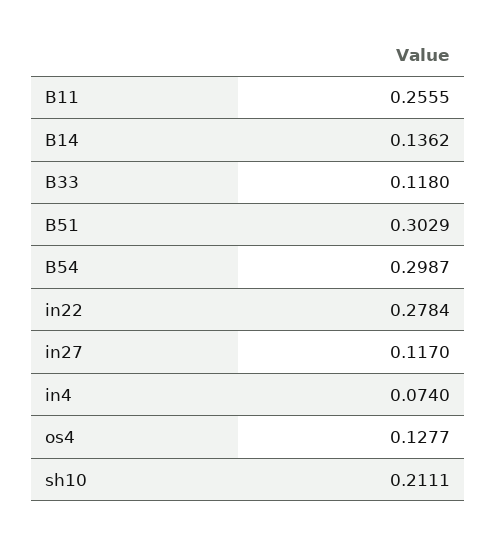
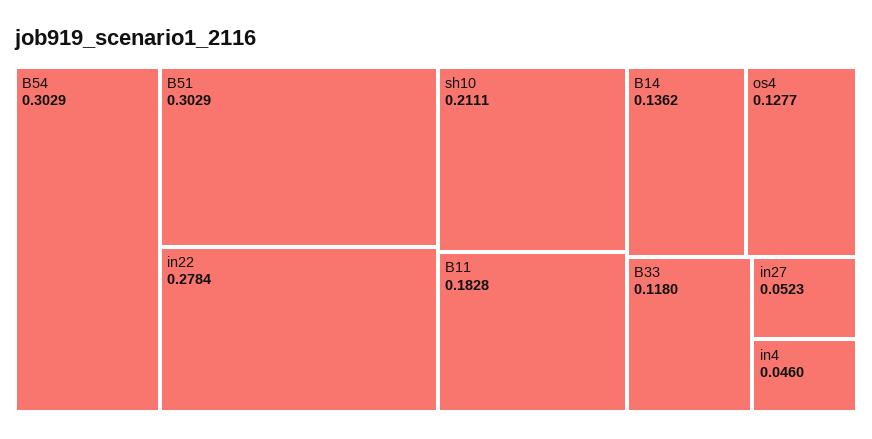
B11: 0.2555 -> 0.1828
B54: 0.2987 -> 0.3029
in27: 0.117 -> 0.0523
in4: 0.074 -> 0.046

